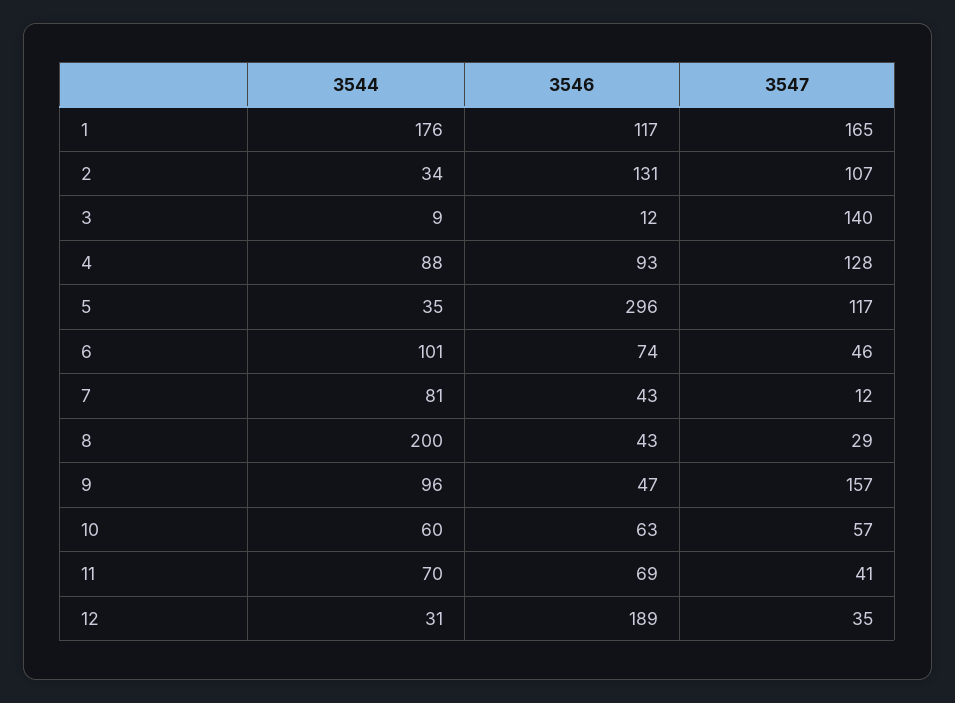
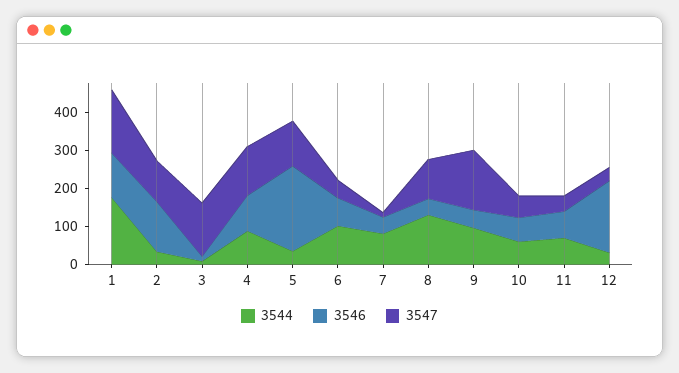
3546, 5: 296 -> 225
3544, 8: 200 -> 125
3547, 8: 29 -> 100

